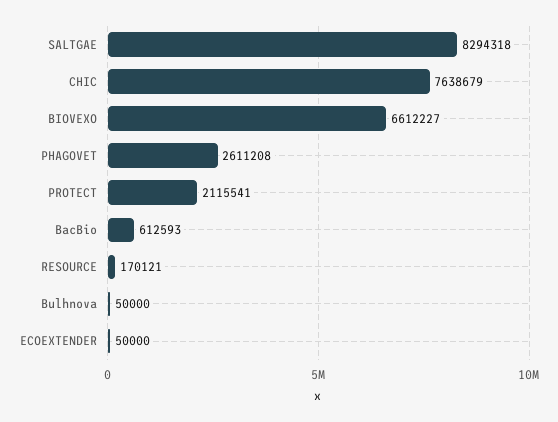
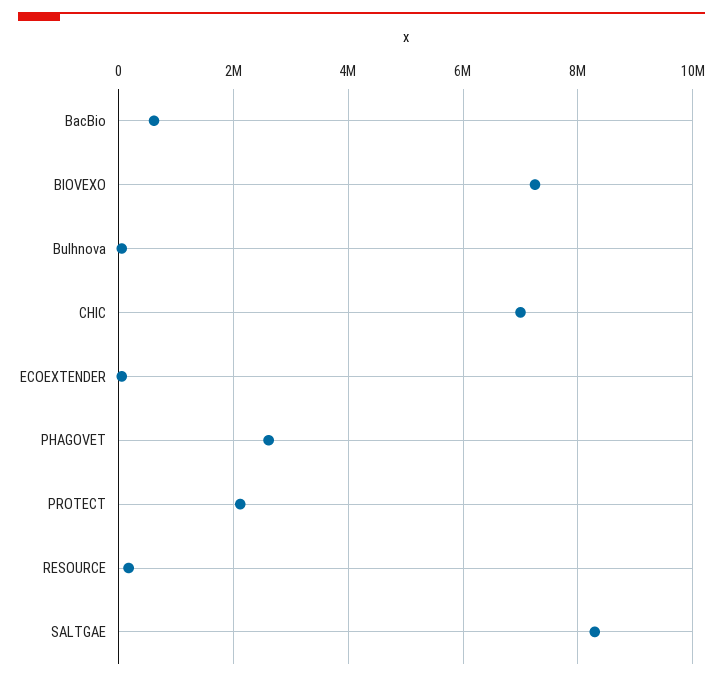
CHIC: 7638679 -> 7000000
BIOVEXO: 6612227 -> 7200000

